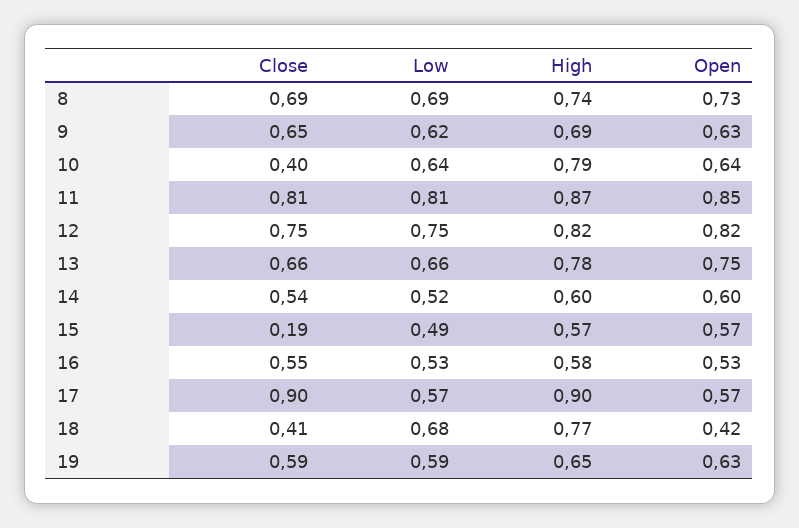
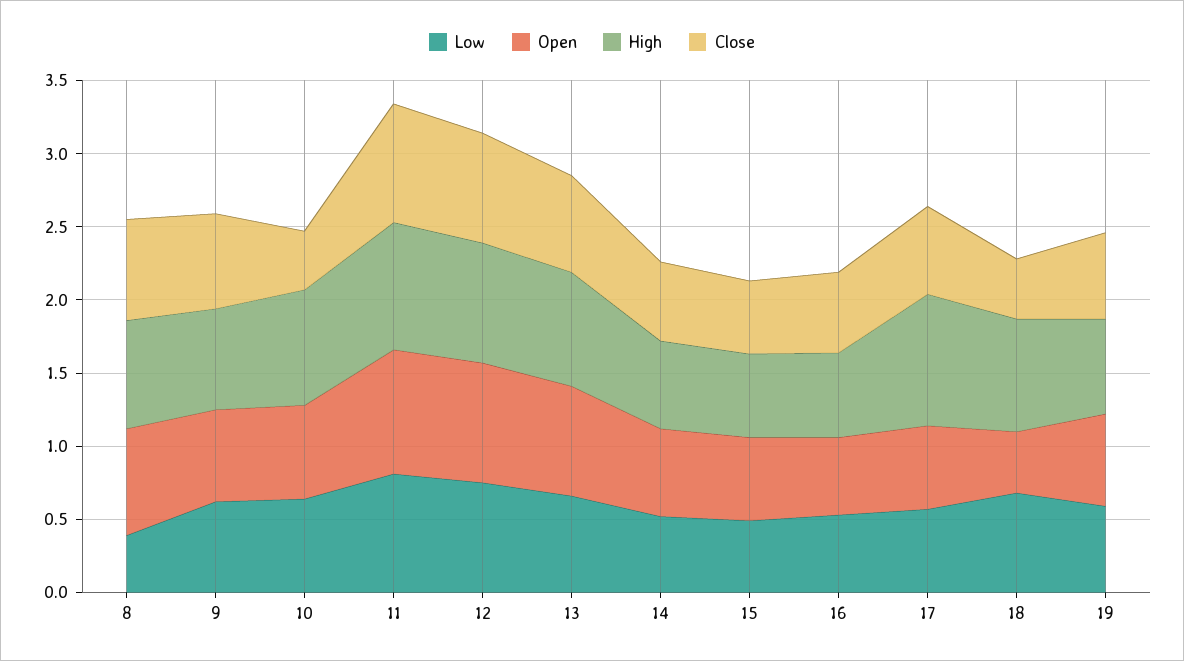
Low, 8: 0.69 -> 0.4
Close, 15: 0.19 -> 0.5
Close, 17: 0.9 -> 0.6

